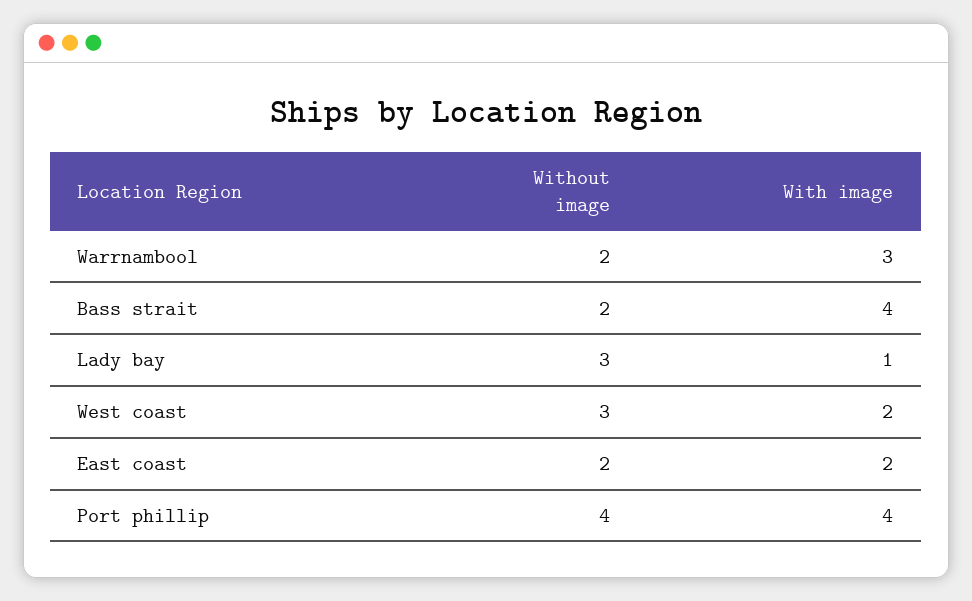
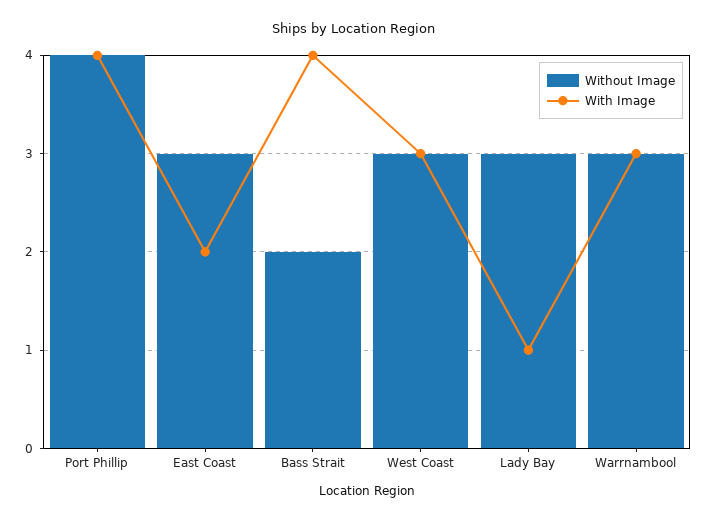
Without image, Warrnambool: 2 -> 3
With image, West coast: 2 -> 3
Without image, East coast: 2 -> 3

